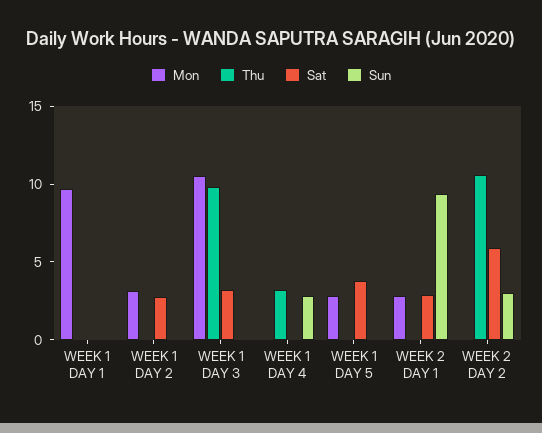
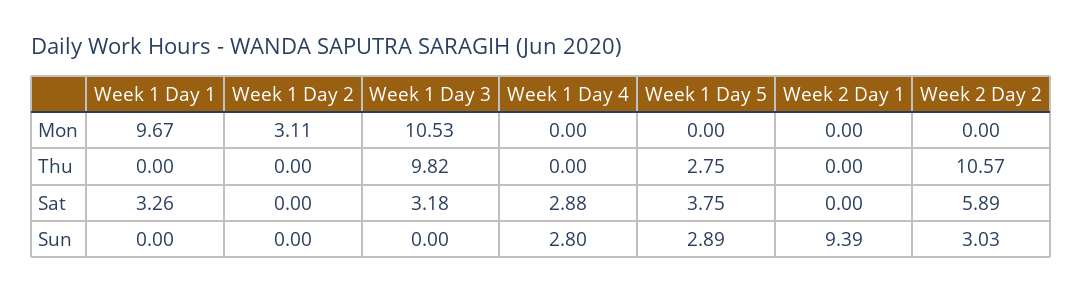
Sat, WEEK 1 DAY 1: 0 -> 3.26
Sat, WEEK 1 DAY 2: 3 -> 0
Thu, WEEK 1 DAY 4: 3 -> 0
Sat, WEEK 1 DAY 4: 0 -> 2.88
Mon, WEEK 1 DAY 5: 3 -> 0
Thu, WEEK 1 DAY 5: 0 -> 2.75
Sun, WEEK 1 DAY 5: 0 -> 2.89
Mon, WEEK 2 DAY 1: 3 -> 0
Sat, WEEK 2 DAY 1: 3 -> 0

